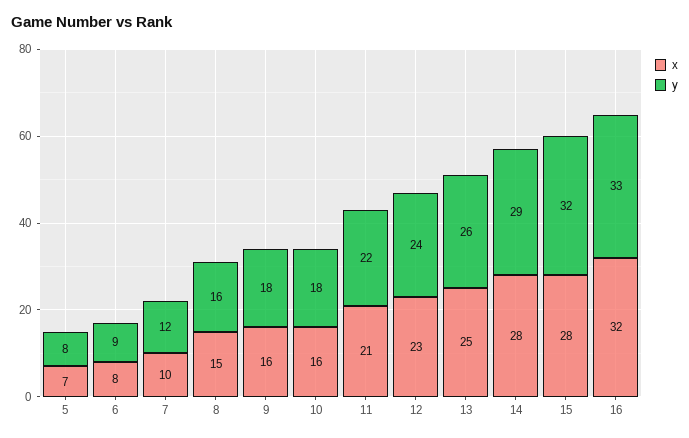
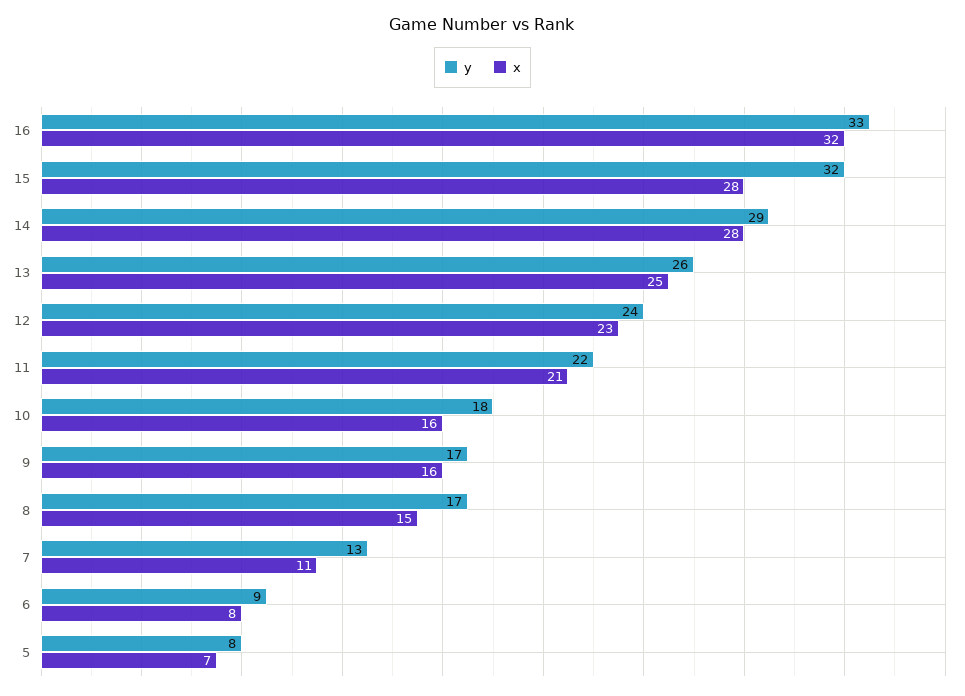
x, 7: 10 -> 11
y, 7: 12 -> 13
y, 8: 16 -> 17
y, 9: 18 -> 17

